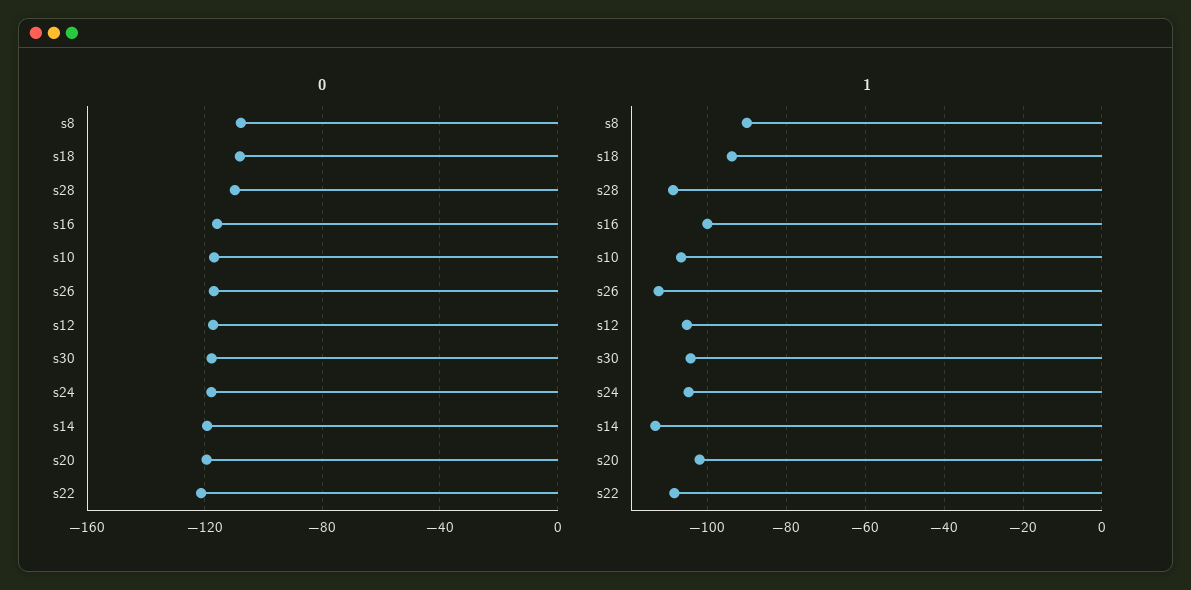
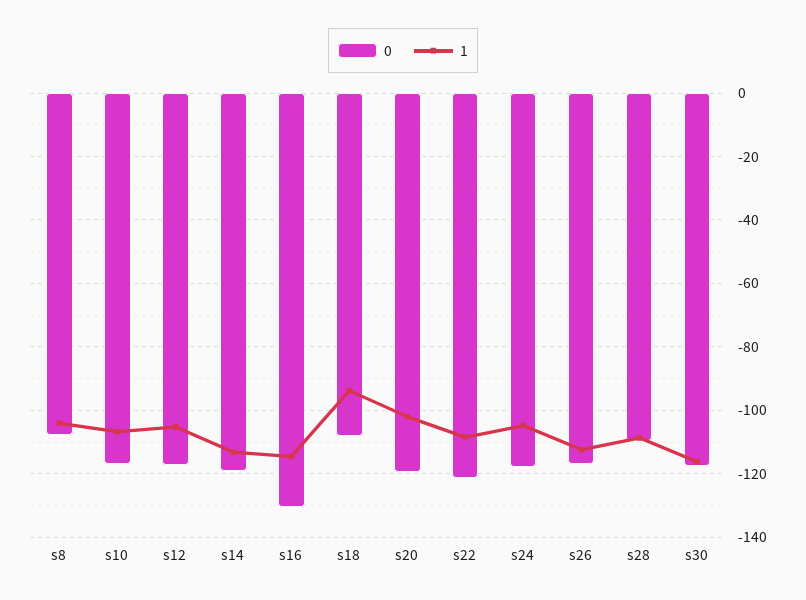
0, s16: -115 -> -130
1, s8: -90 -> -104
1, s16: -100 -> -114
1, s30: -104 -> -116

